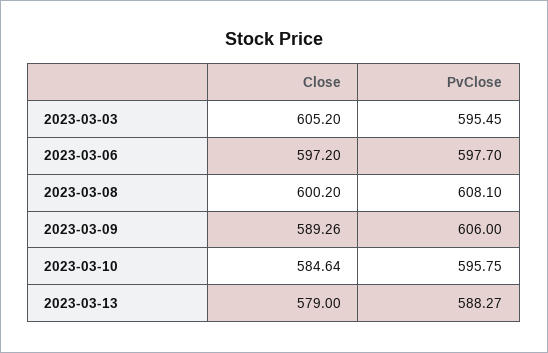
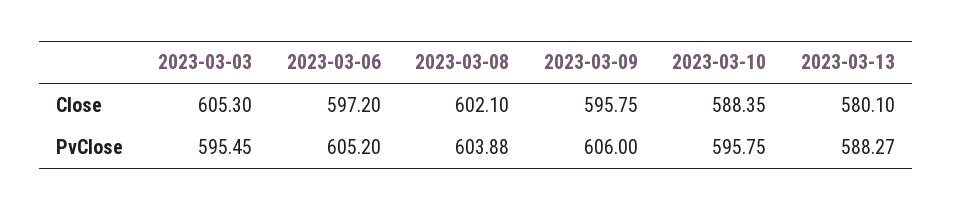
Close, 2023-03-03: 605.2 -> 605.3
PvClose, 2023-03-06: 597.7 -> 605.2
Close, 2023-03-08: 600.2 -> 602.1
PvClose, 2023-03-08: 608.1 -> 603.88
Close, 2023-03-09: 589.26 -> 595.75
Close, 2023-03-10: 584.64 -> 588.35
Close, 2023-03-13: 579 -> 580.1

